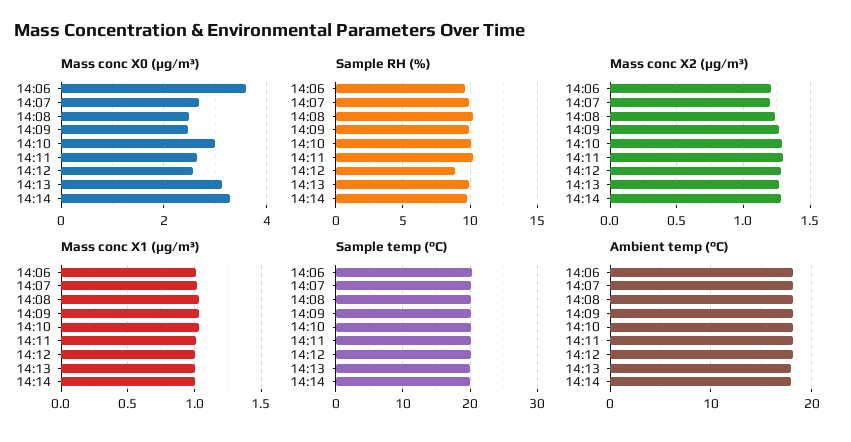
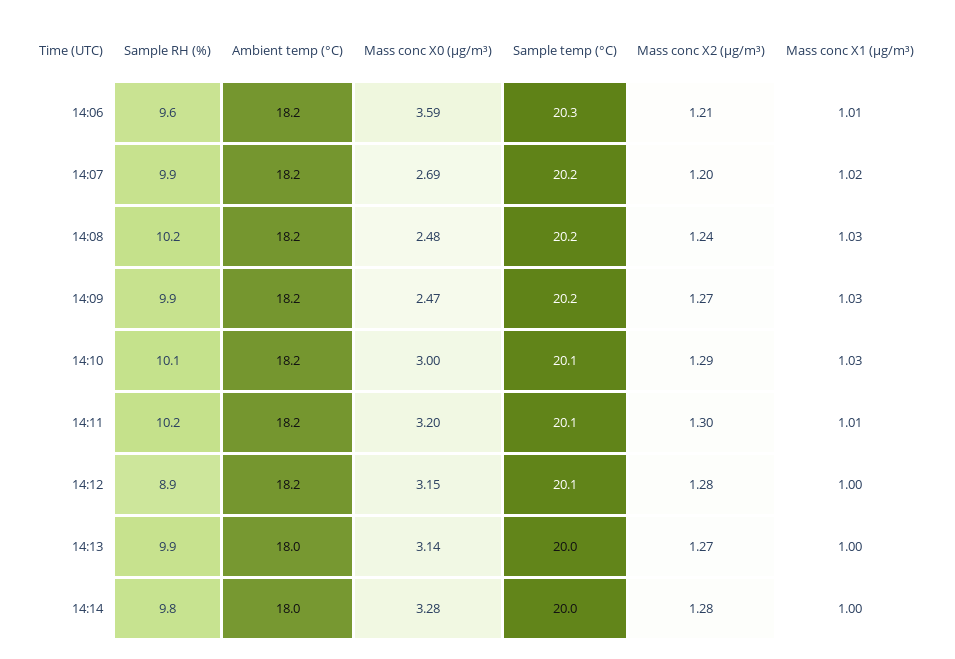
Mass conc X0 (μg/m³), 14:11: 2.6 -> 3.2
Mass conc X0 (μg/m³), 14:12: 2.6 -> 3.15

